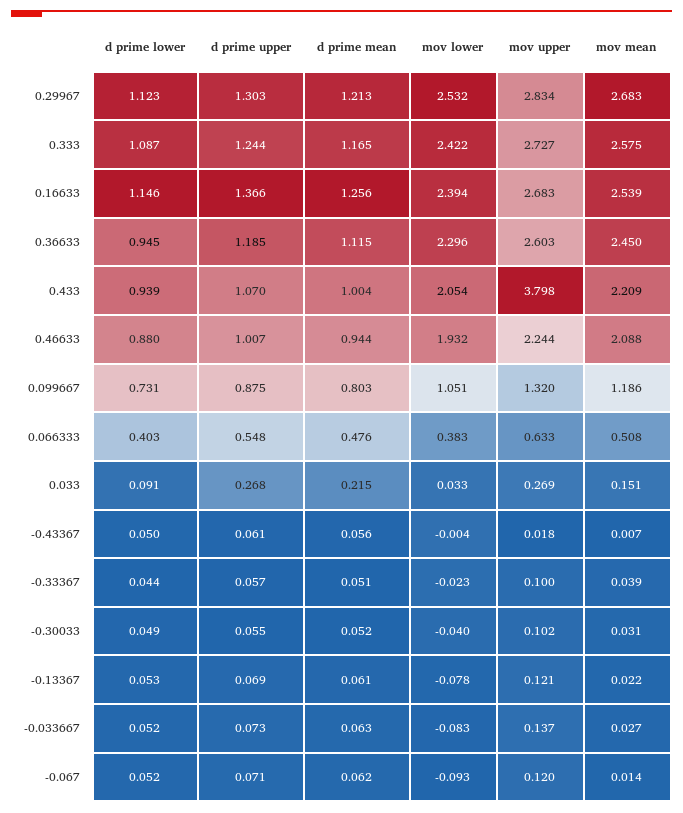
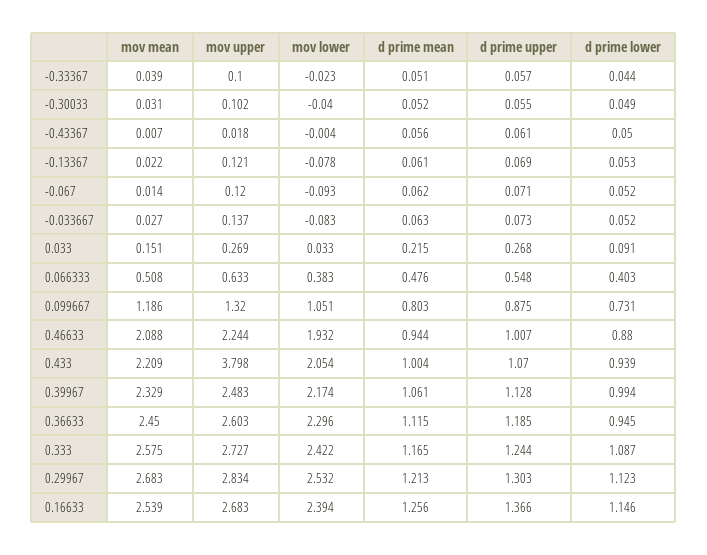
mov mean, 0.39967: none -> 2.329
mov upper, 0.39967: none -> 2.483
mov lower, 0.39967: none -> 2.174
d prime mean, 0.39967: none -> 1.061
d prime upper, 0.39967: none -> 1.128
d prime lower, 0.39967: none -> 0.994

